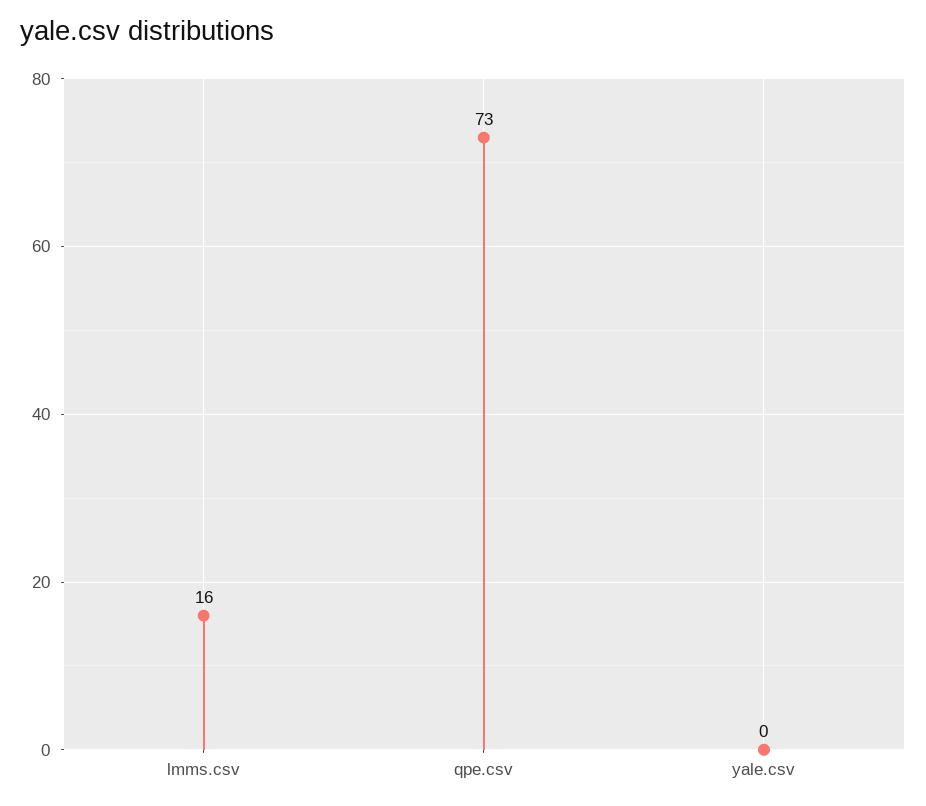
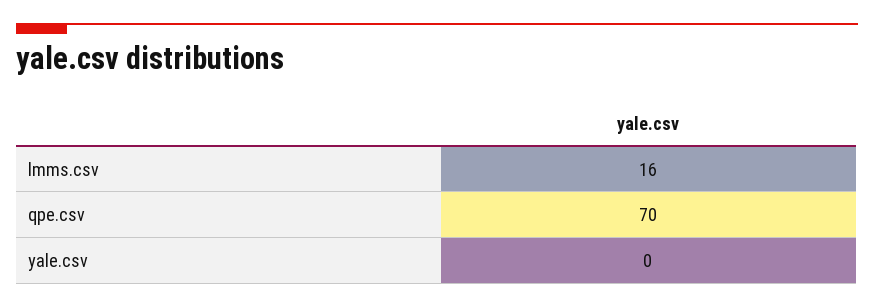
qpe.csv: 73 -> 70

